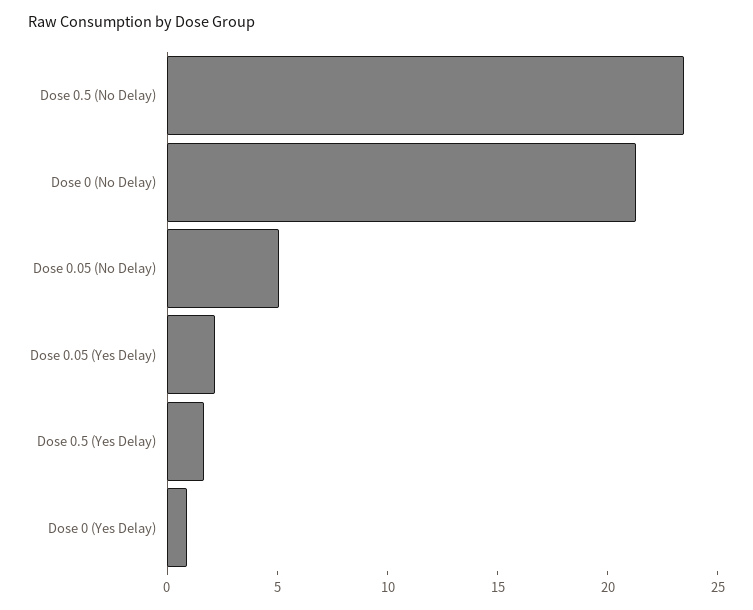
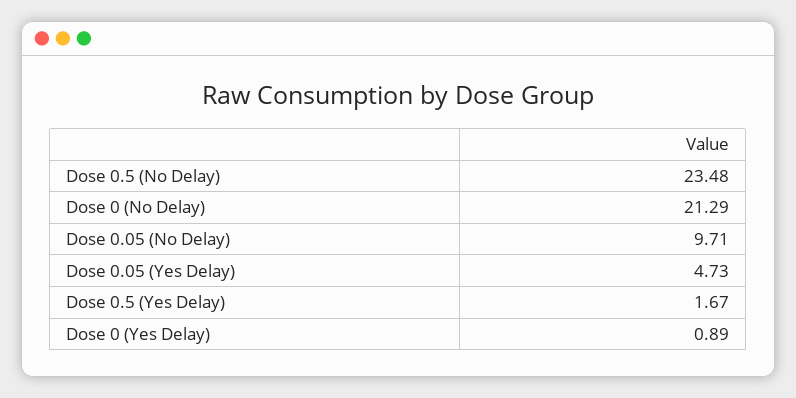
Dose 0.05 (No Delay): 5 -> 9.71
Dose 0.05 (Yes Delay): 2 -> 4.73

